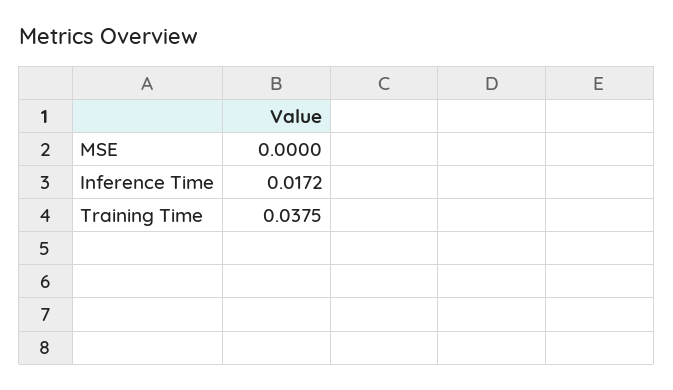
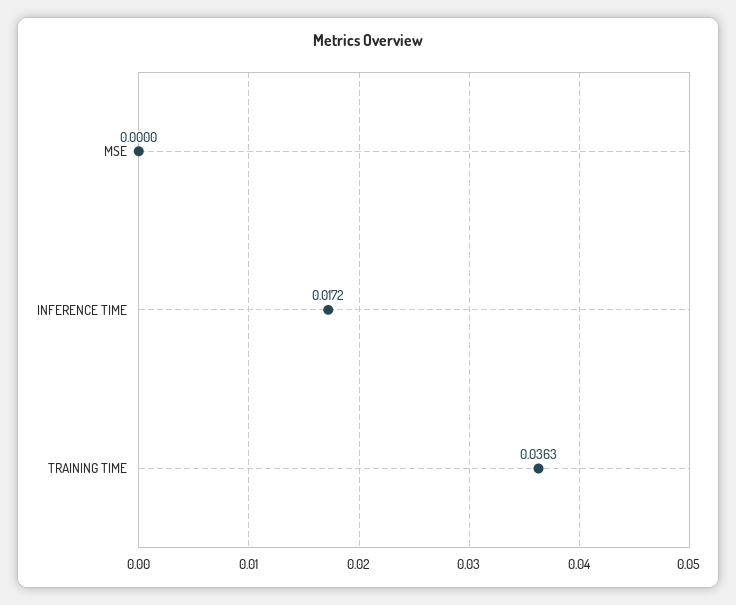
Training Time: 0.0375 -> 0.0363

